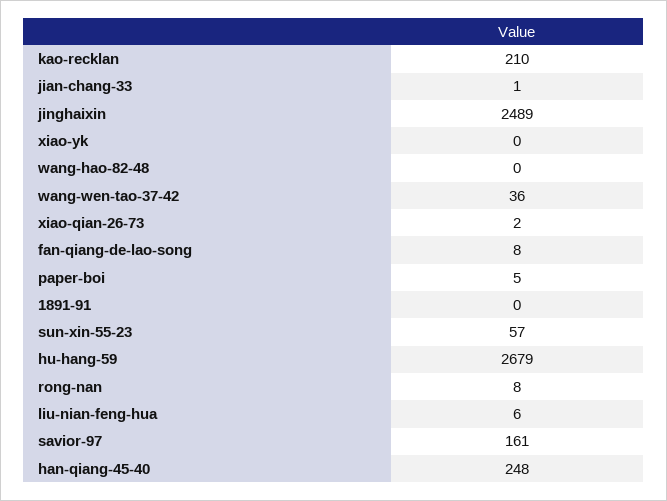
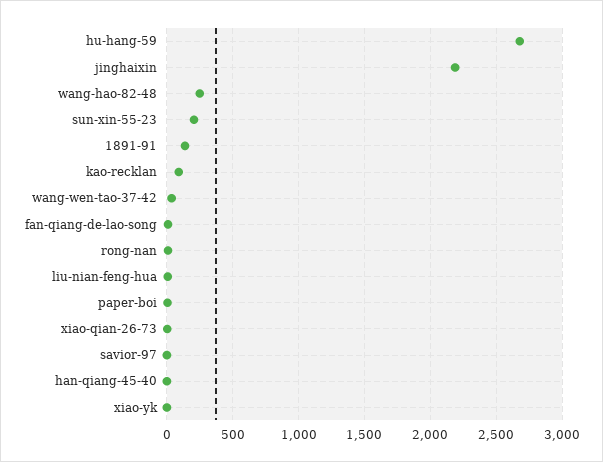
kao-recklan: 210 -> 100
jian-chang-33: 1 -> none
jinghaixin: 2489 -> 2200
wang-hao-82-48: 0 -> 250
1891-91: 0 -> 150
sun-xin-55-23: 57 -> 200
savior-97: 161 -> 0
han-qiang-45-40: 248 -> 0

